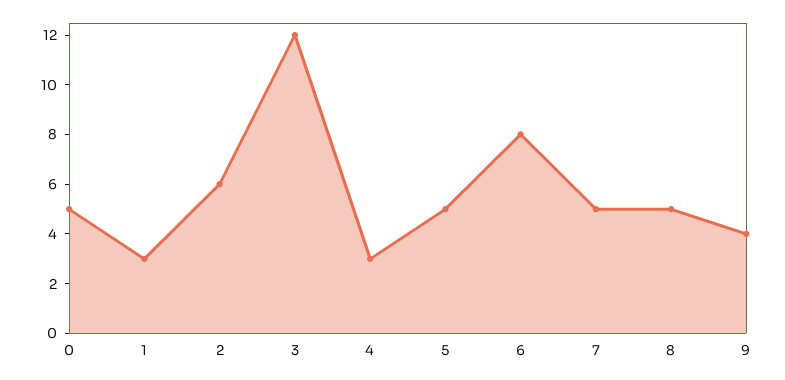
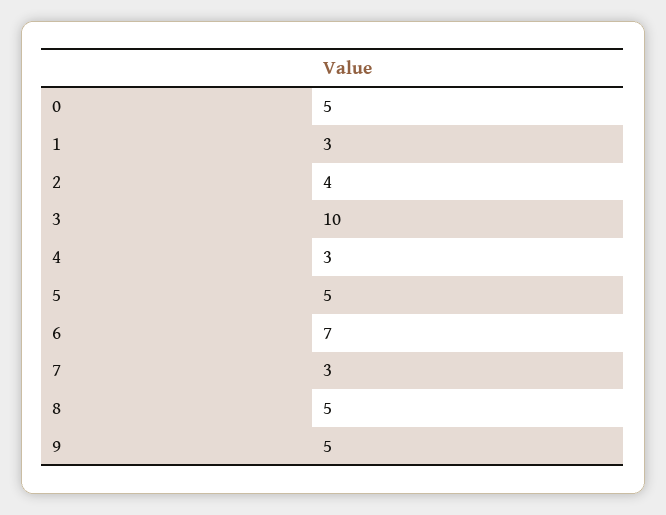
2: 6 -> 4
3: 12 -> 10
6: 8 -> 7
7: 5 -> 3
9: 4 -> 5

